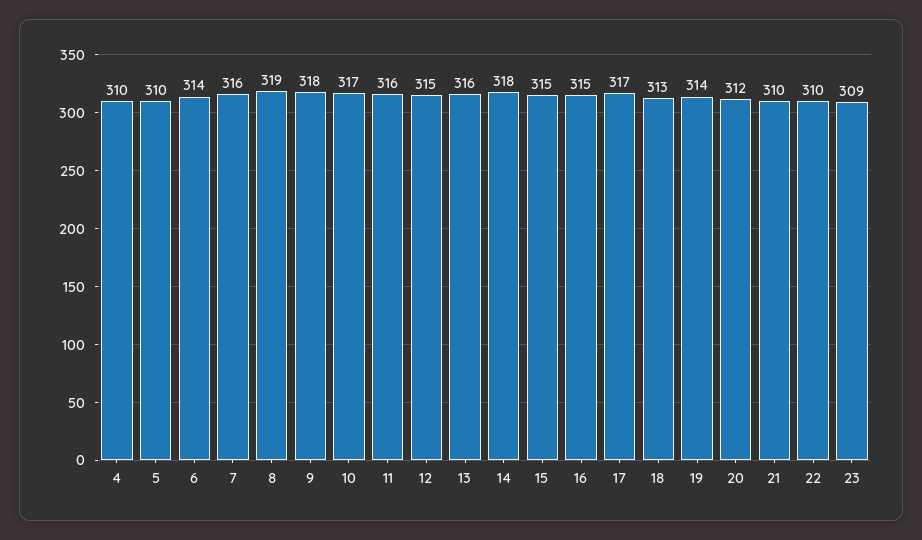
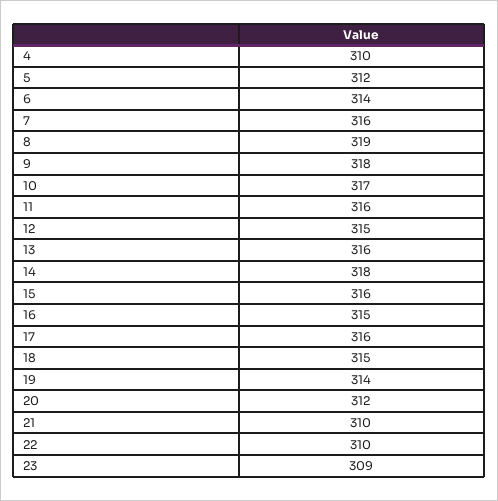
5: 310 -> 312
15: 315 -> 316
17: 317 -> 316
18: 313 -> 315

